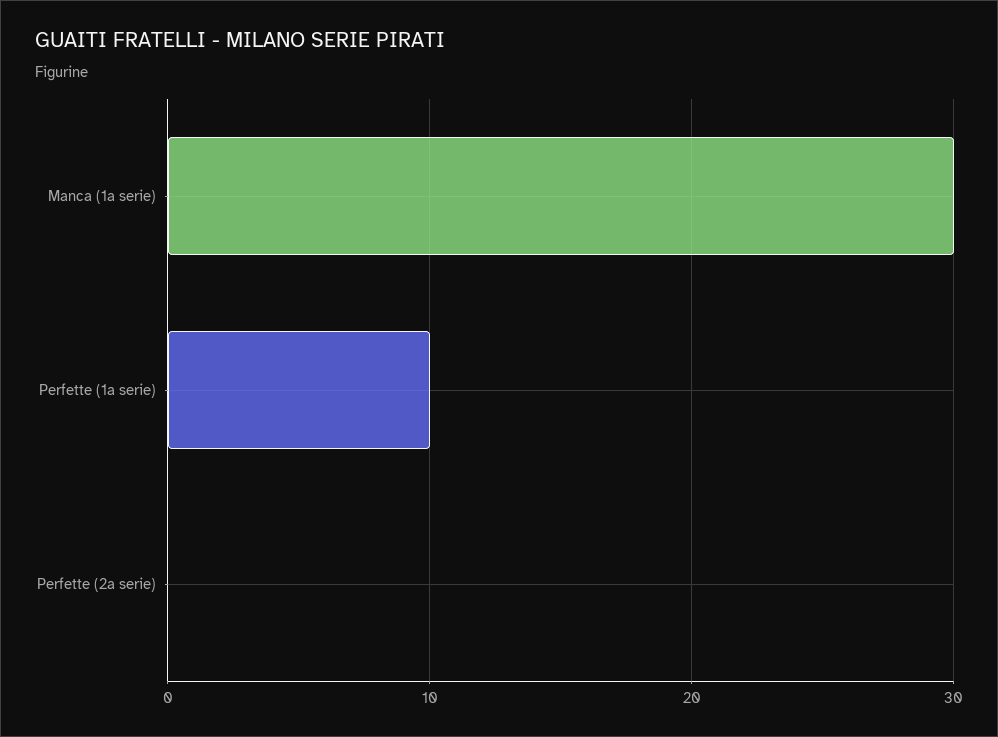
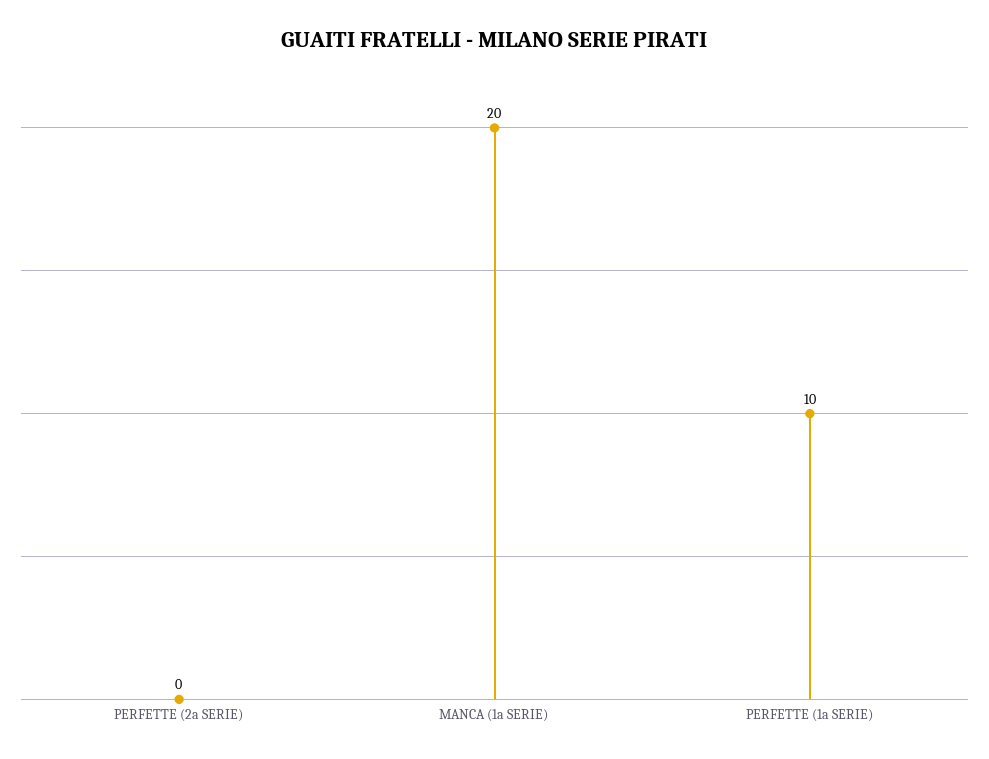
Manca (1a serie): 30 -> 20

